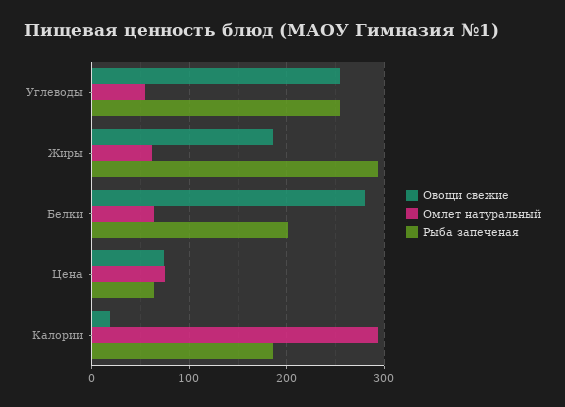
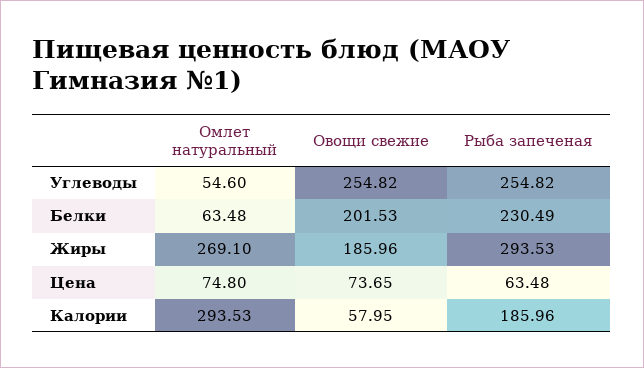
Омлет натуральный, Жиры: 60 -> 269.1
Овощи свежие, Белки: 280 -> 201.53
Рыба запеченая, Белки: 200 -> 230.49
Овощи свежие, Калории: 20 -> 57.95

